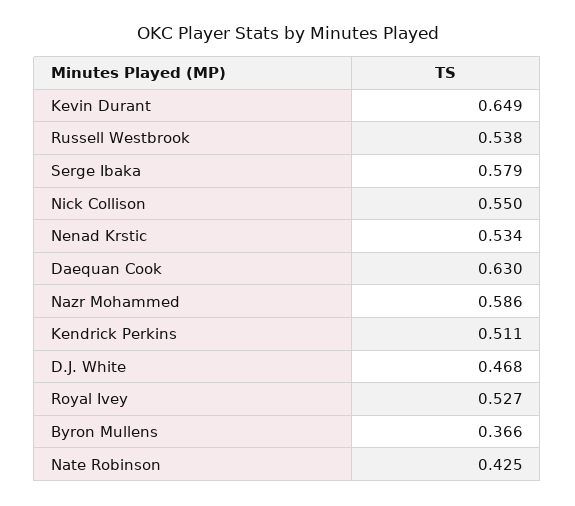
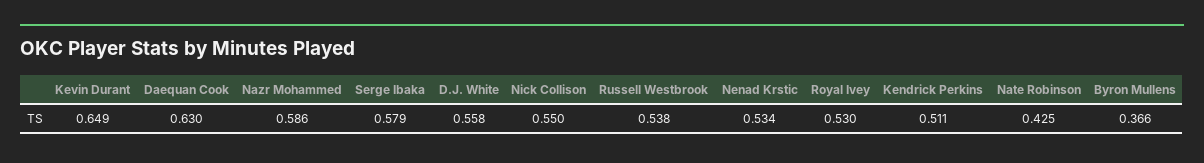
D.J. White: 0.468 -> 0.558
Royal Ivey: 0.527 -> 0.53

